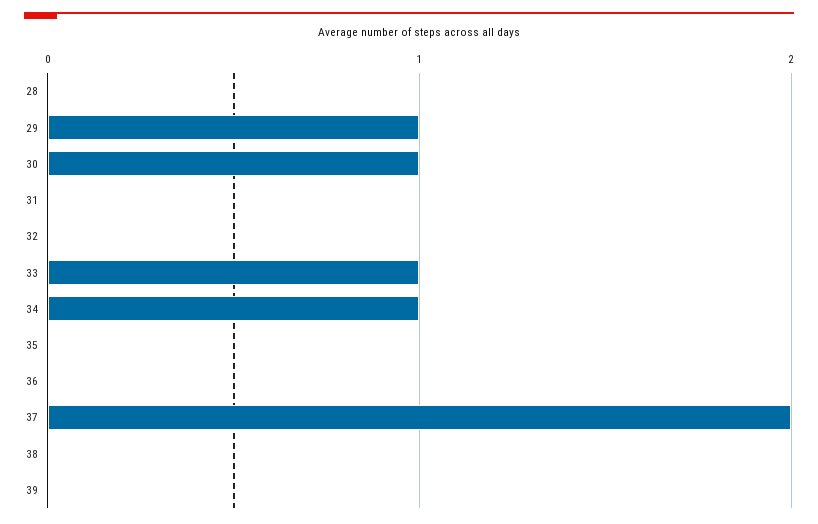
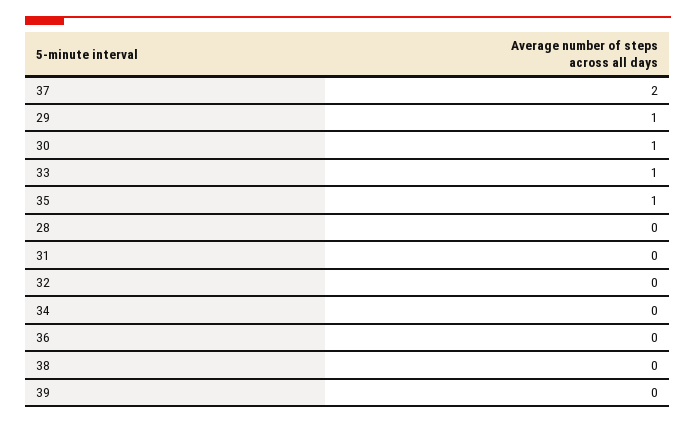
34: 1 -> 0
35: 0 -> 1

